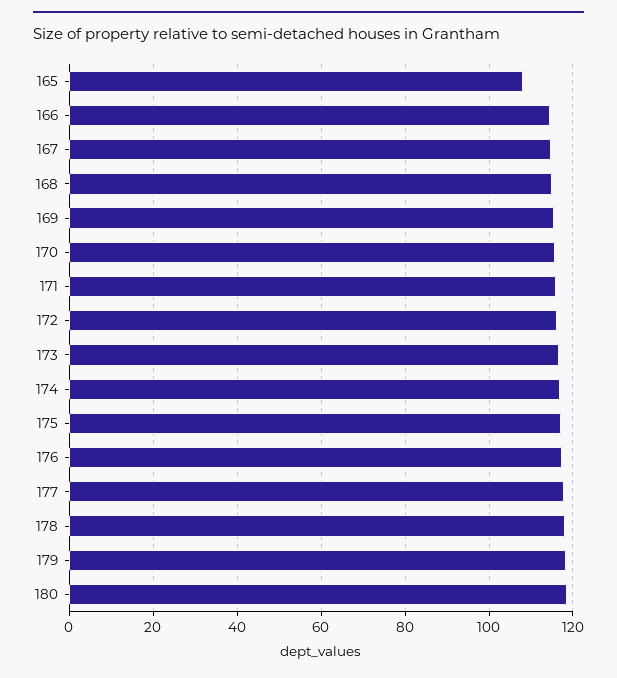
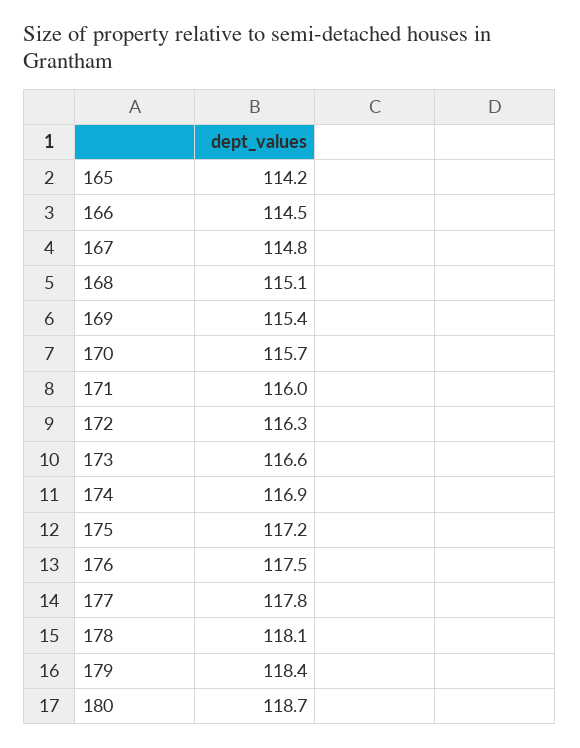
165: 108 -> 114.2

